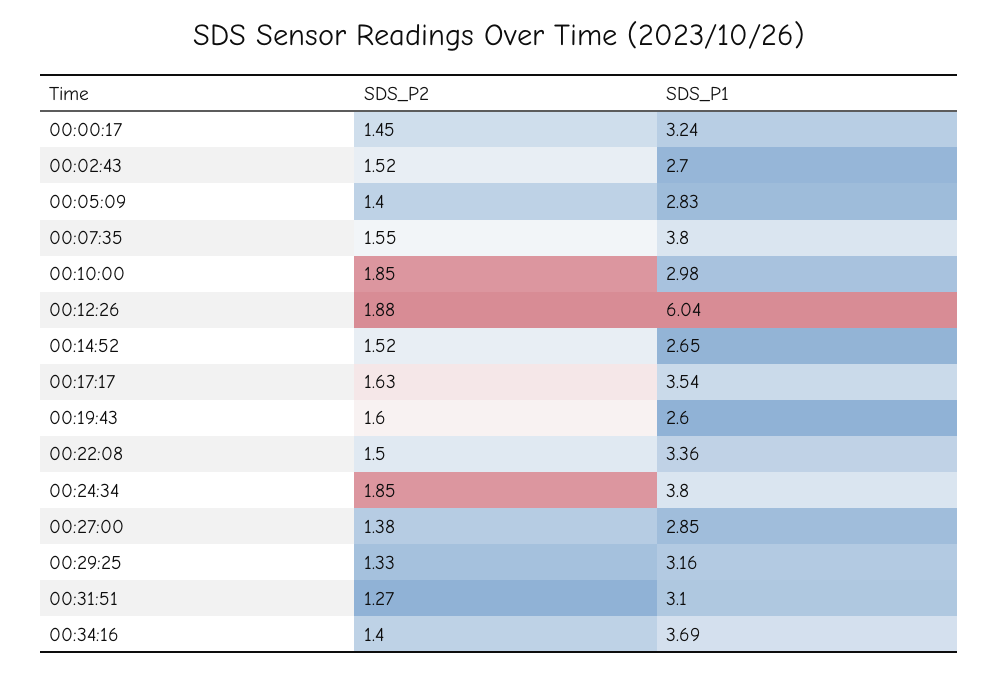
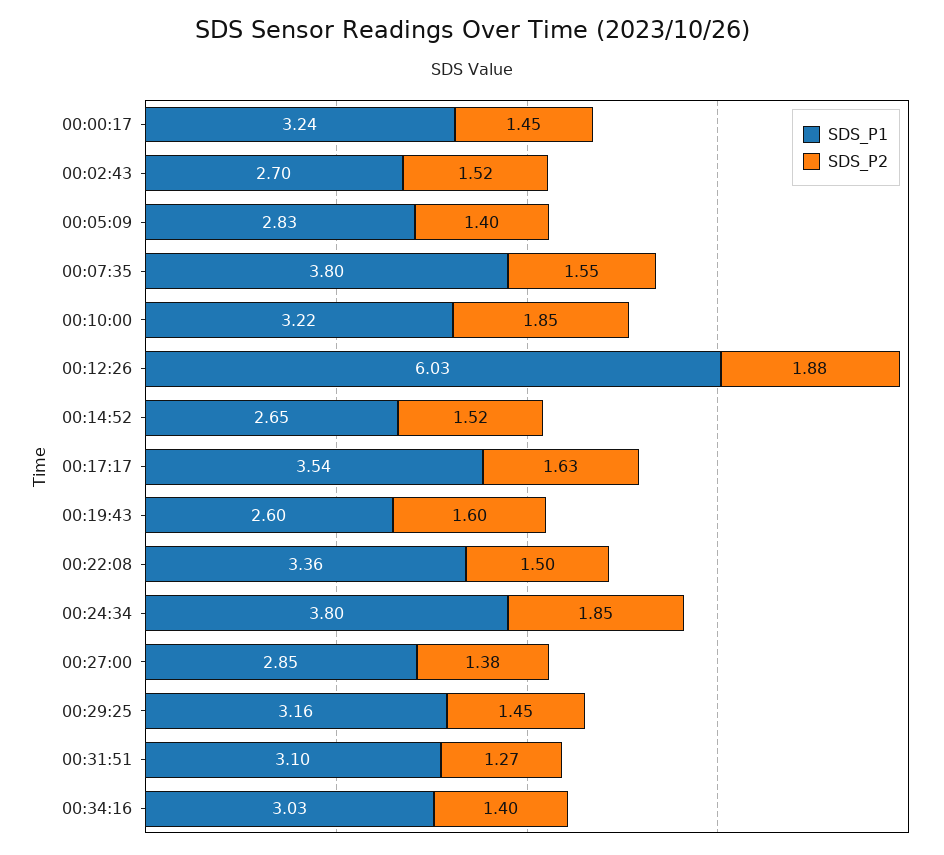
SDS_P1, 00:10:00: 2.98 -> 3.22
SDS_P1, 00:12:26: 6.04 -> 6.03
SDS_P2, 00:29:25: 1.33 -> 1.45
SDS_P1, 00:34:16: 3.69 -> 3.03

